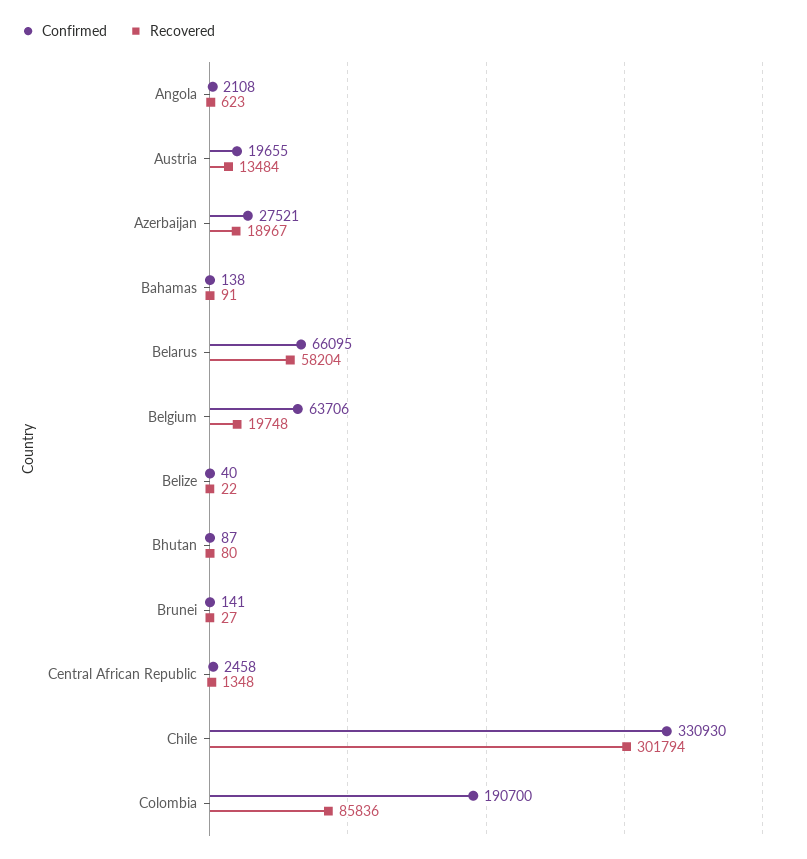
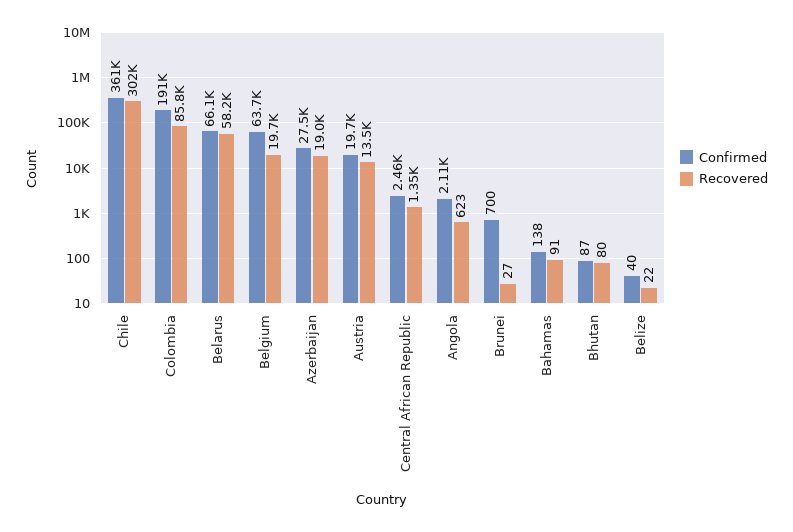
Confirmed, Brunei: 141 -> 700
Confirmed, Chile: 330930 -> 361000

